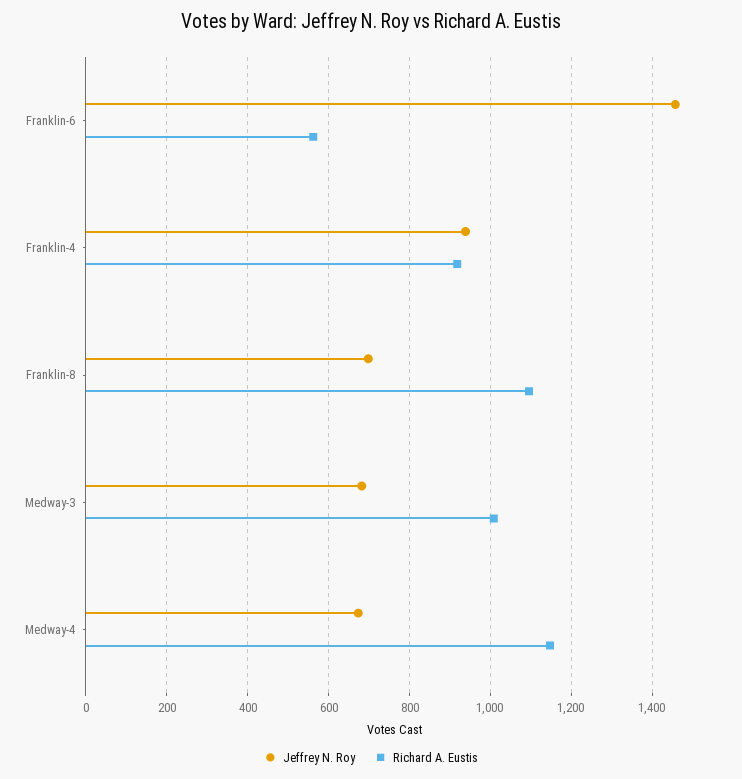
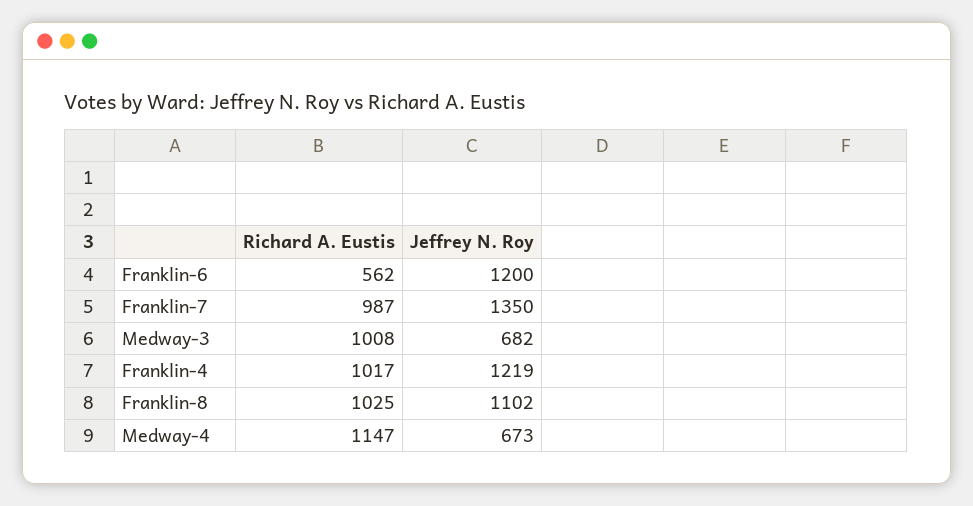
Jeffrey N. Roy, Franklin-6: 1460 -> 1200
Jeffrey N. Roy, Franklin-4: 940 -> 1219
Richard A. Eustis, Franklin-4: 920 -> 1017
Jeffrey N. Roy, Franklin-8: 700 -> 1102
Richard A. Eustis, Franklin-8: 1100 -> 1025
Richard A. Eustis, Franklin-7: none -> 987
Jeffrey N. Roy, Franklin-7: none -> 1350

